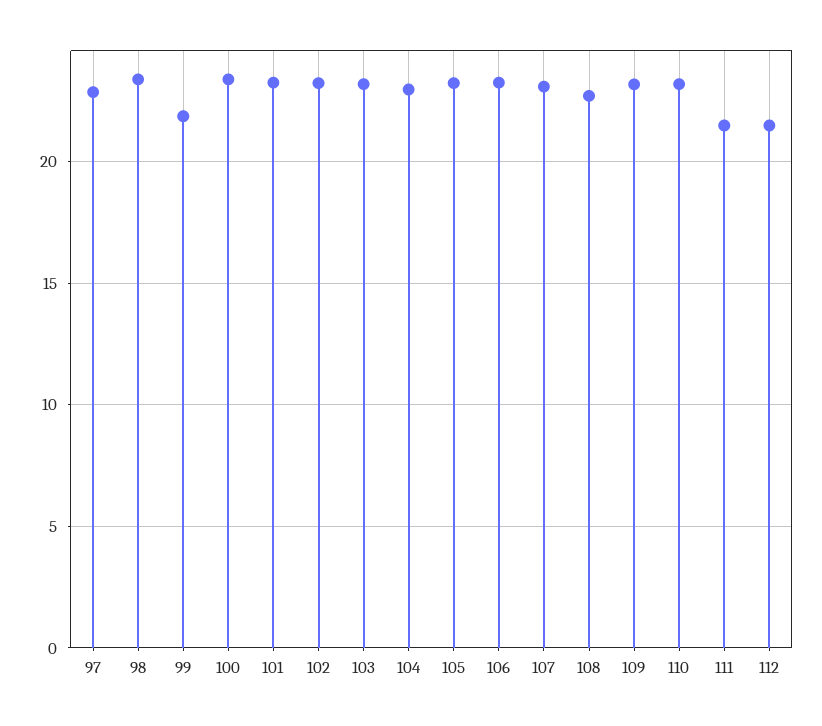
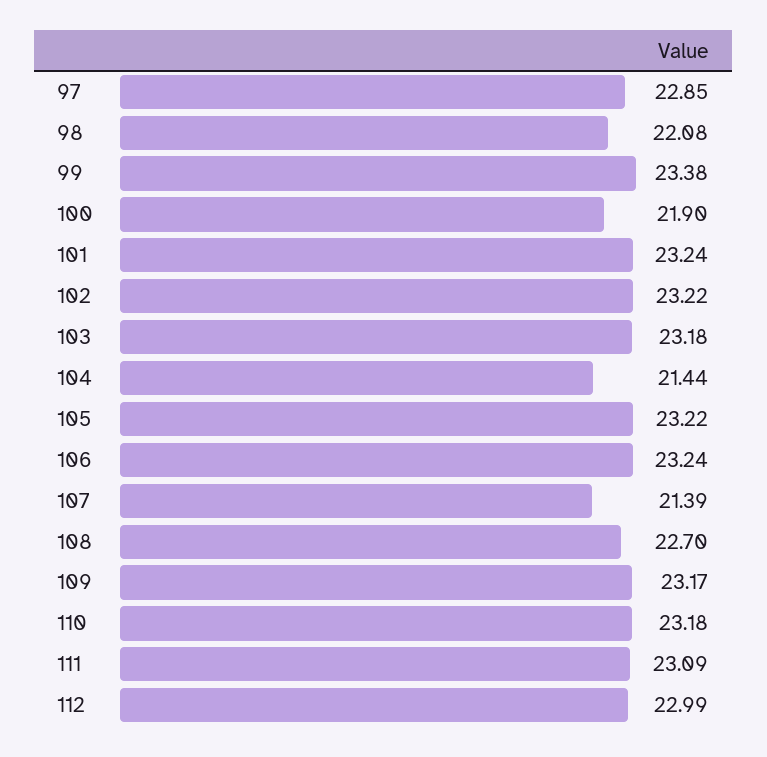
98: 23.5 -> 22.08
99: 22 -> 23.38
100: 23.5 -> 21.9
104: 23 -> 21.44
107: 23 -> 21.39
111: 21.5 -> 23.09
112: 21.5 -> 22.99

